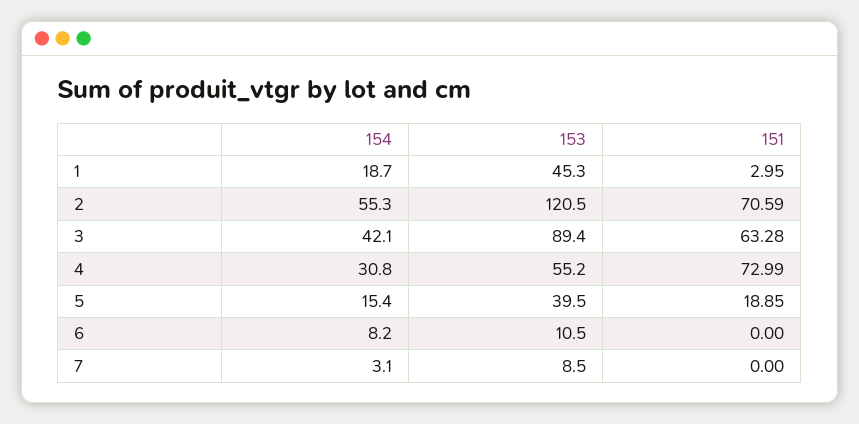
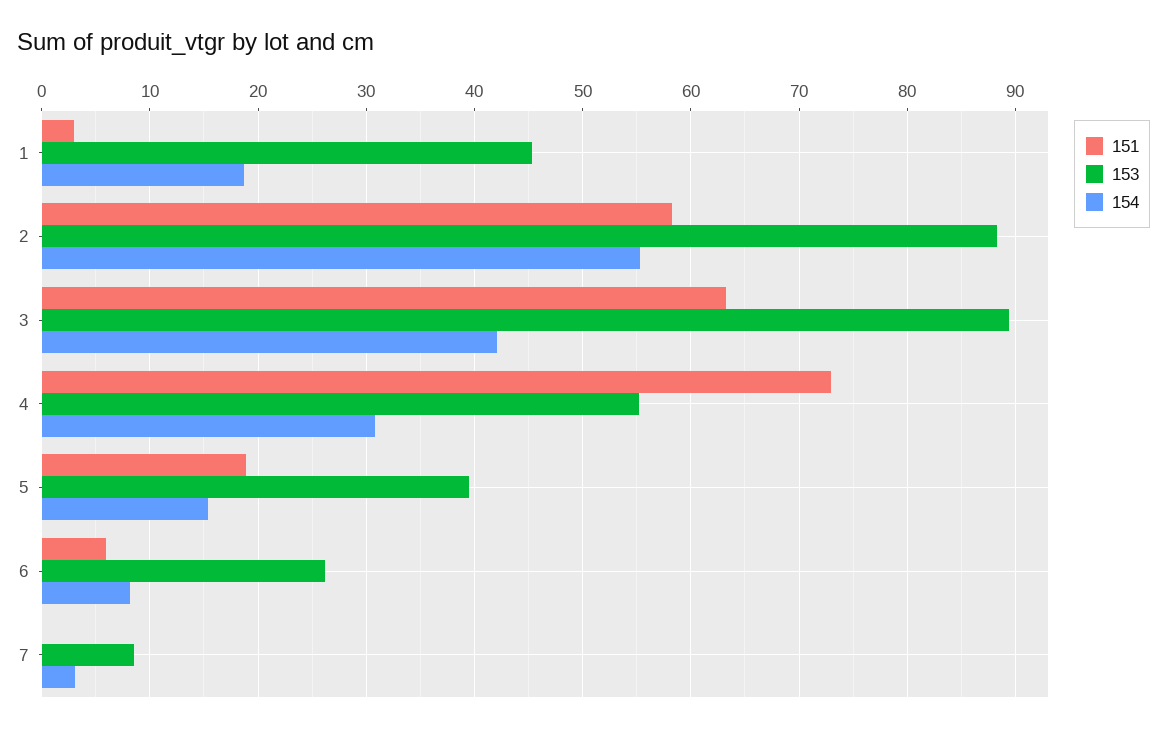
153, 2: 120.5 -> 88
151, 2: 70.59 -> 58
153, 6: 10.5 -> 26
151, 6: 0 -> 6

